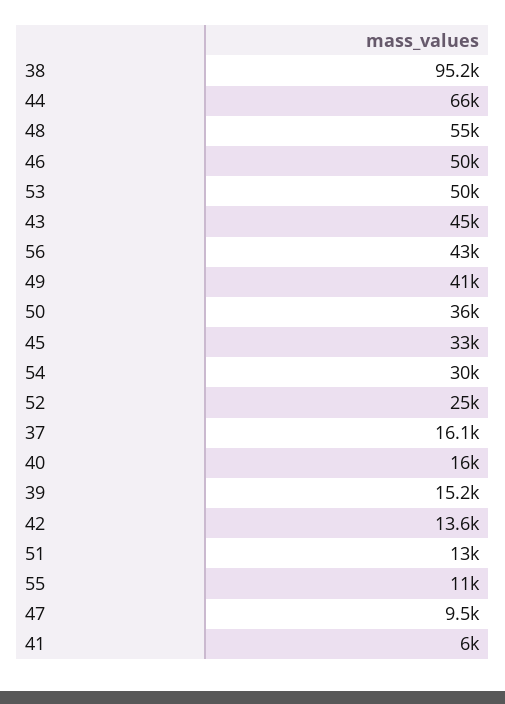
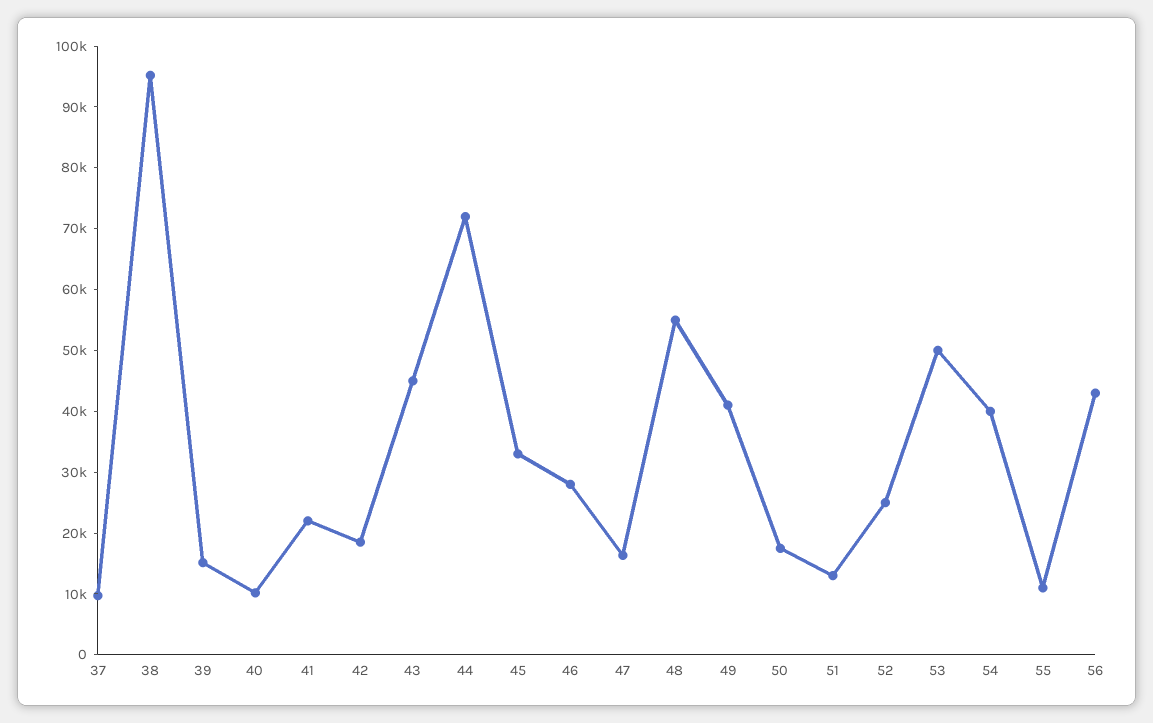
44: 66000 -> 72000
46: 50000 -> 28000
50: 36000 -> 18000
54: 30000 -> 40000
37: 16100 -> 10000
40: 16000 -> 10000
42: 13600 -> 18000
47: 9500 -> 16000
41: 6000 -> 22000

